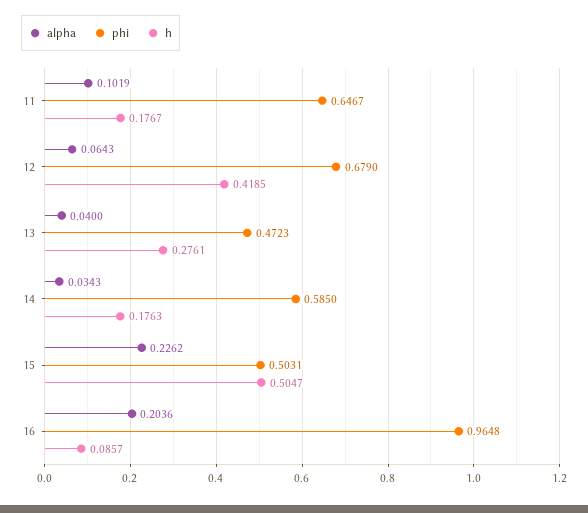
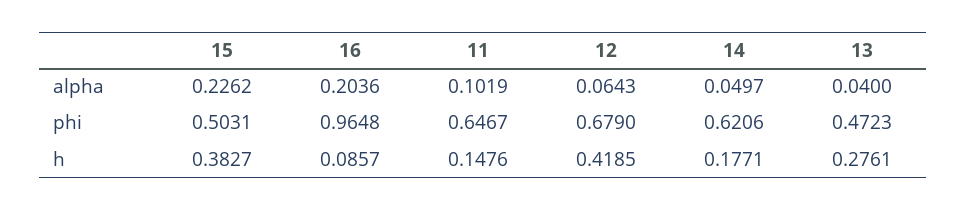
h, 11: 0.1767 -> 0.1476
alpha, 14: 0.0343 -> 0.0497
phi, 14: 0.585 -> 0.6206
h, 14: 0.1763 -> 0.1771
h, 15: 0.5047 -> 0.3827

